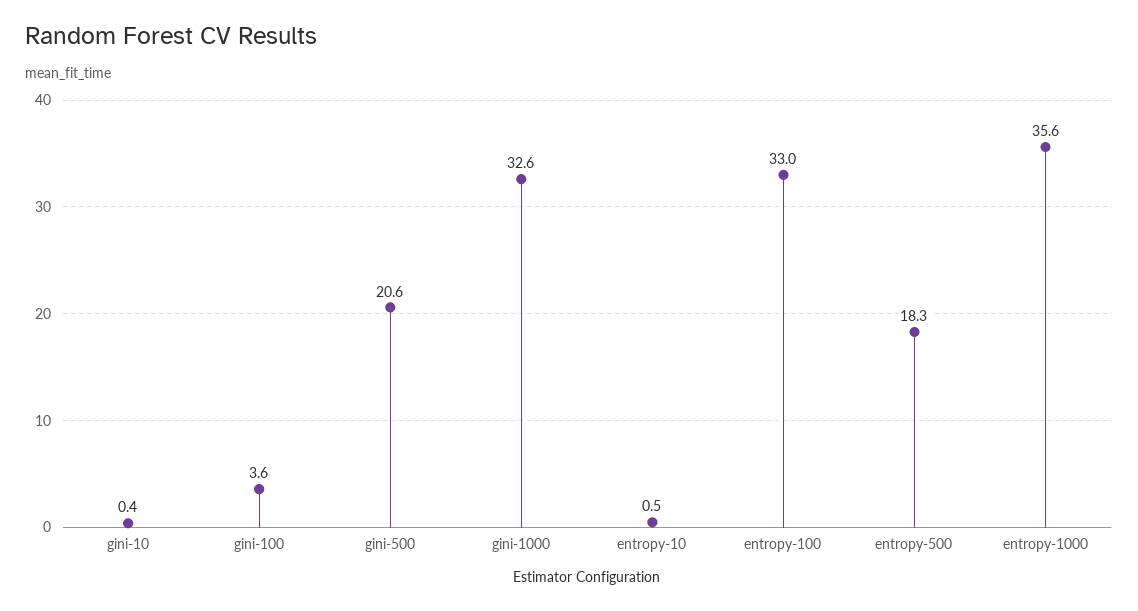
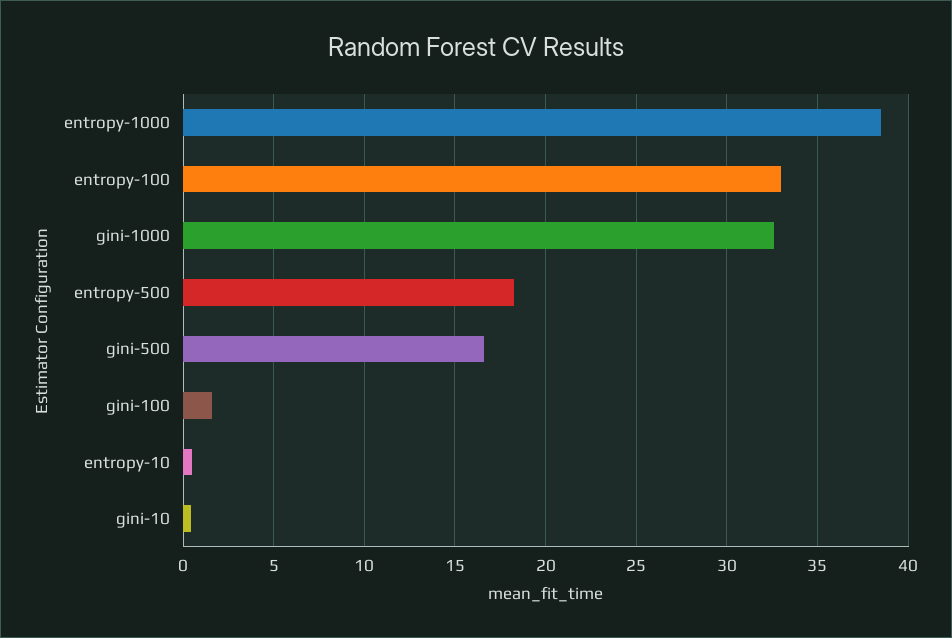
gini-100: 3.6 -> 1.5
gini-500: 20.6 -> 16.5
entropy-1000: 35.6 -> 38.5

